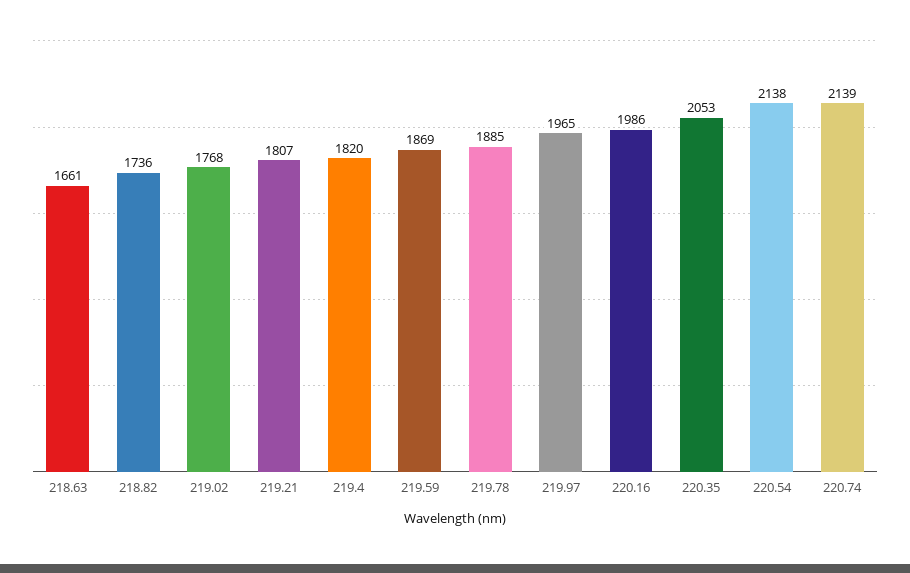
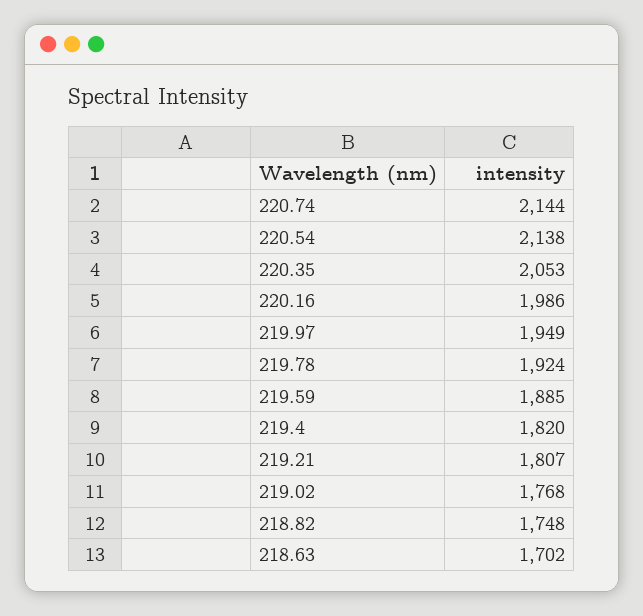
218.63: 1661 -> 1702
218.82: 1736 -> 1748
219.59: 1869 -> 1885
219.78: 1885 -> 1924
219.97: 1965 -> 1949
220.74: 2139 -> 2144

